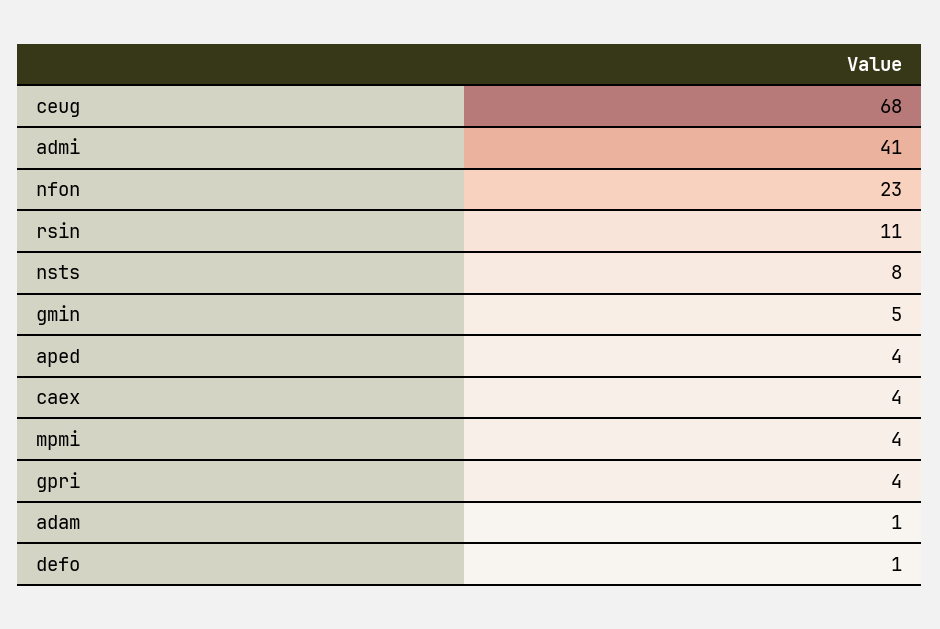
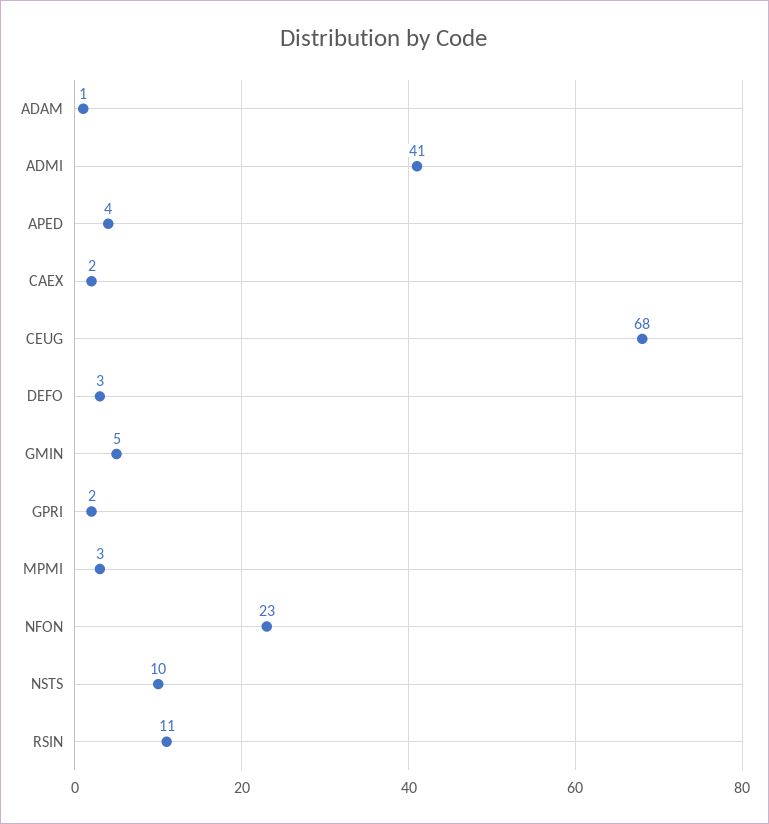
nsts: 8 -> 10
caex: 4 -> 2
mpmi: 4 -> 3
gpri: 4 -> 2
defo: 1 -> 3

